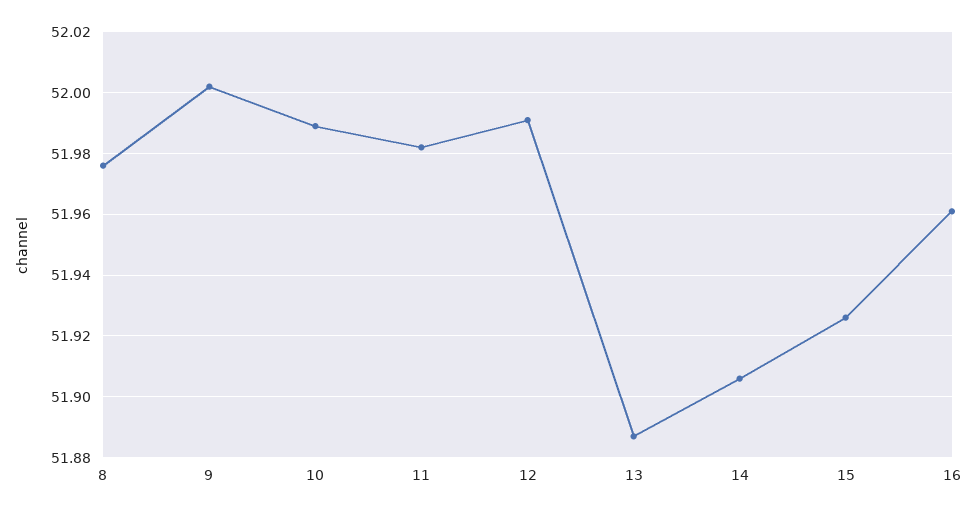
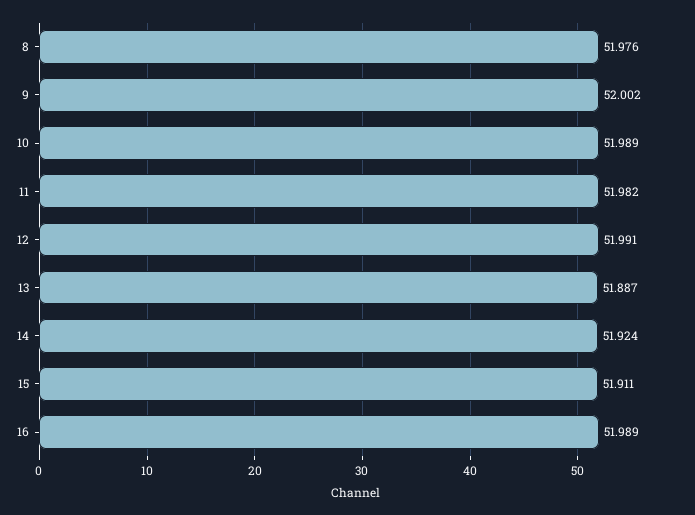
14: 51.905 -> 51.924
15: 51.925 -> 51.911
16: 51.96 -> 51.989

